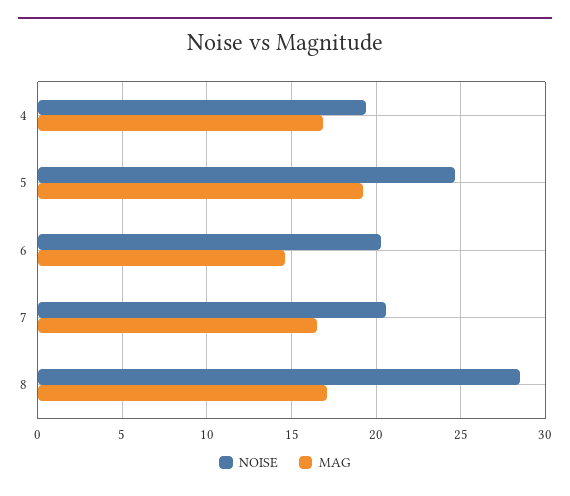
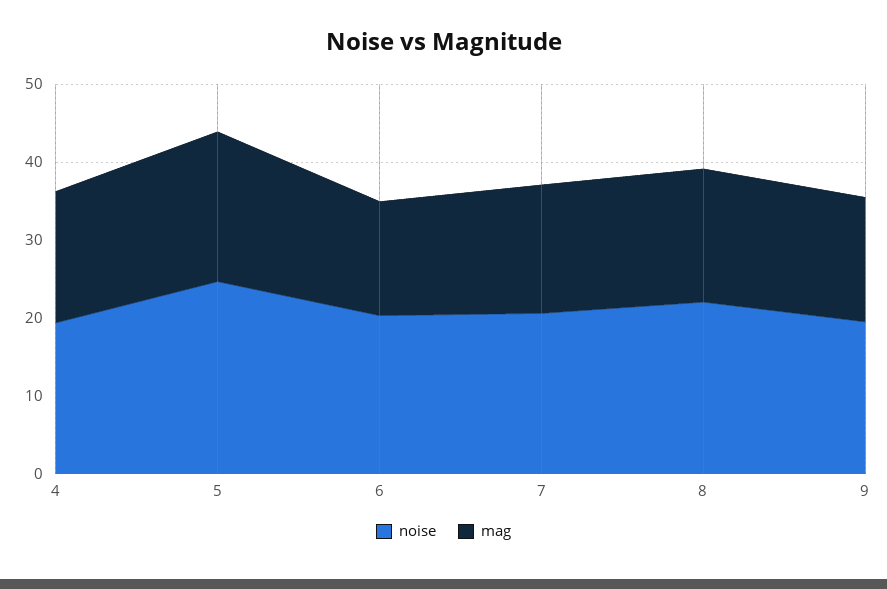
NOISE, 8: 28.5 -> 22
NOISE, 9: none -> 20
MAG, 9: none -> 16

